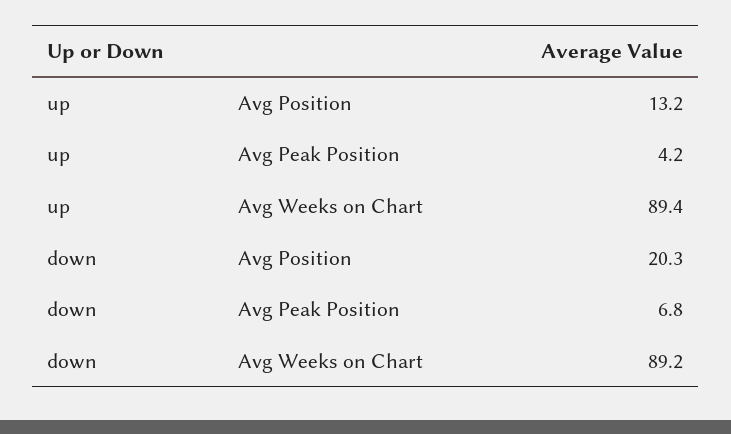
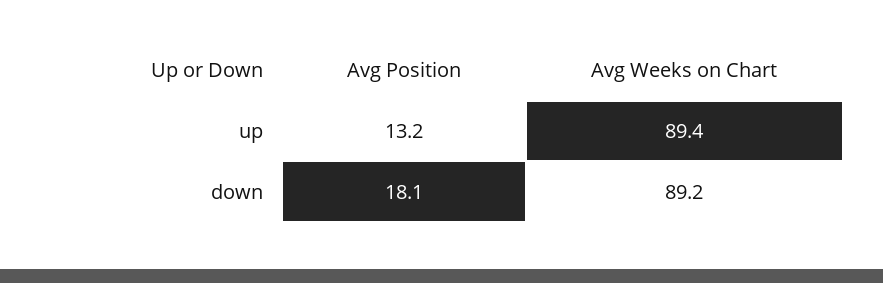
up, Avg Peak Position: 4.2 -> none
down, Avg Position: 20.3 -> 18.1
down, Avg Peak Position: 6.8 -> none

